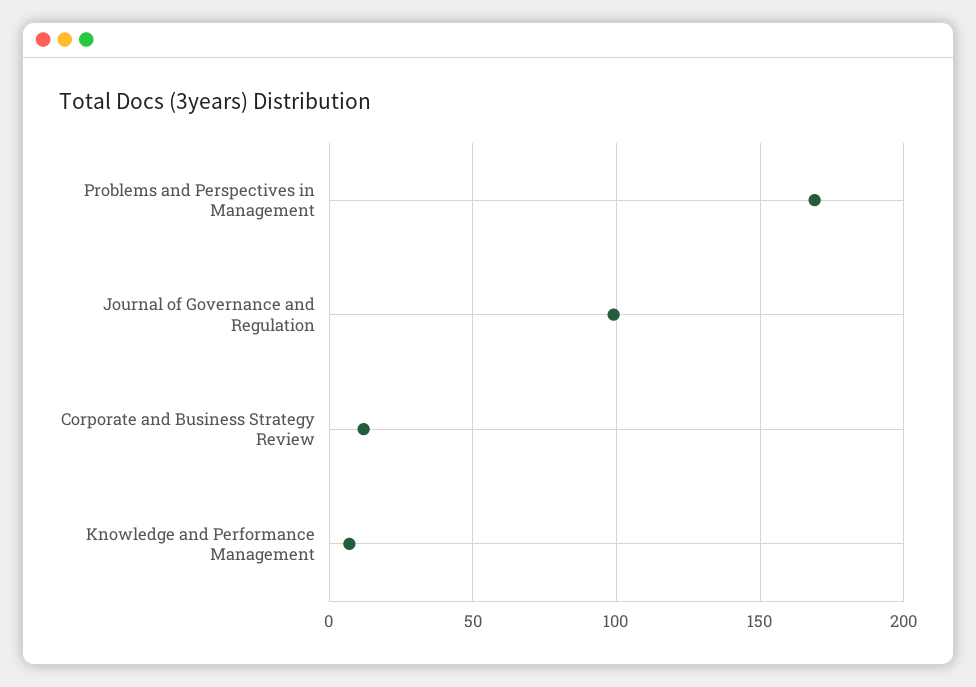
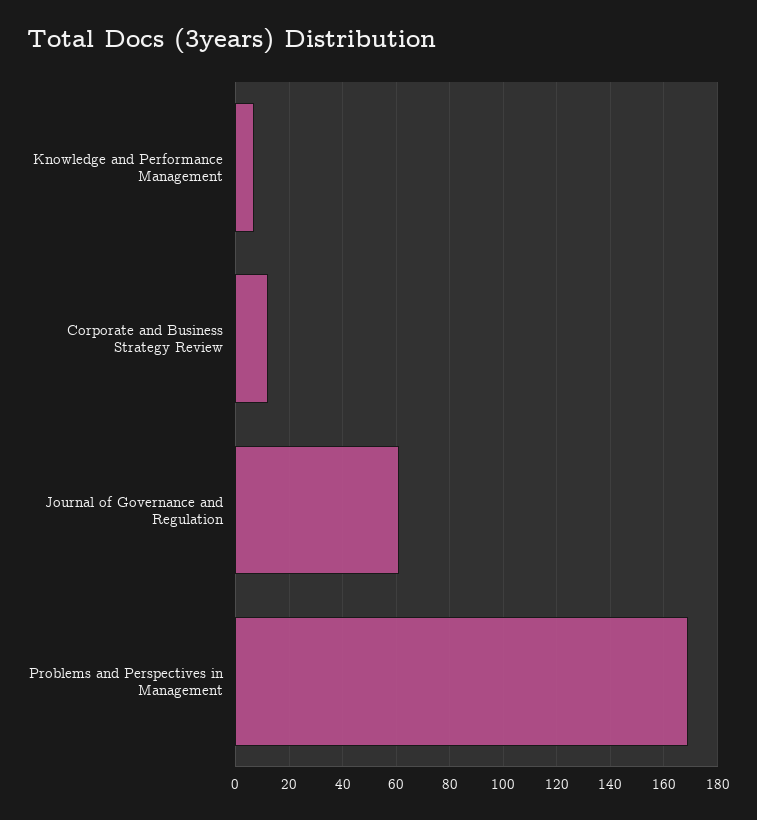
Journal of Governance and Regulation: 100 -> 60

